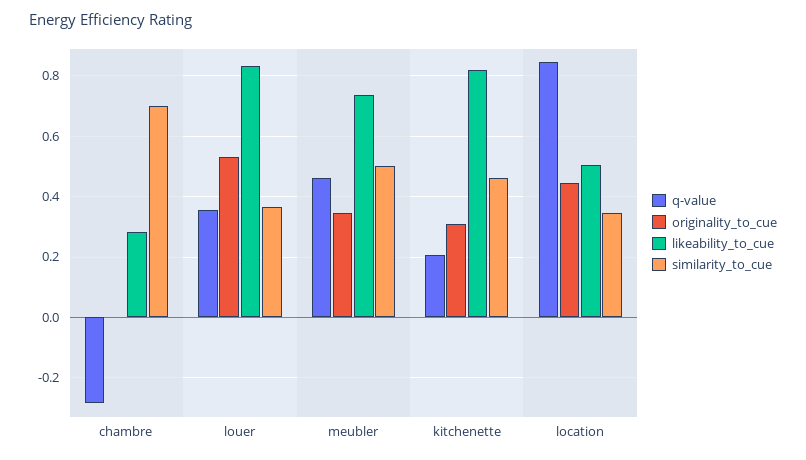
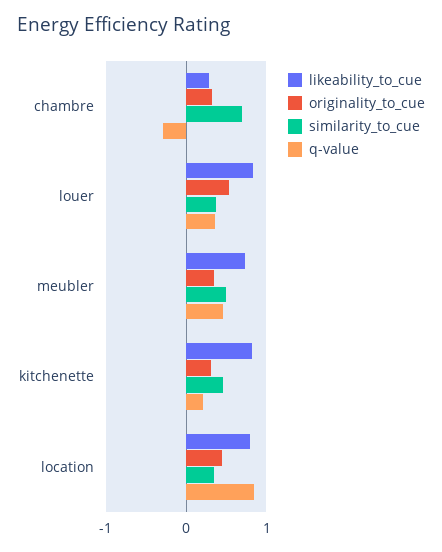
originality_to_cue, chambre: 0 -> 0.3
likeability_to_cue, location: 0.5 -> 0.8

